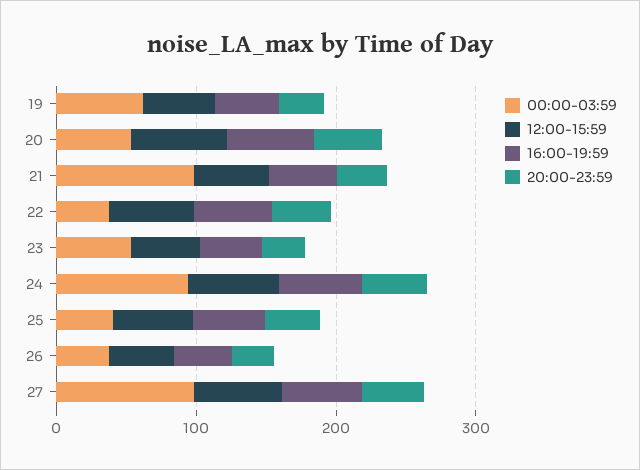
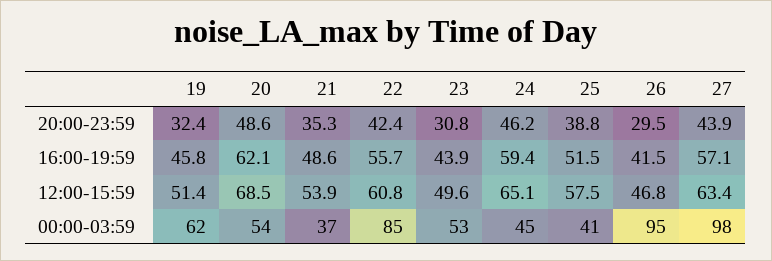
00:00-03:59, 21: 100 -> 37
00:00-03:59, 22: 40 -> 85
00:00-03:59, 24: 100 -> 45
00:00-03:59, 26: 40 -> 95

